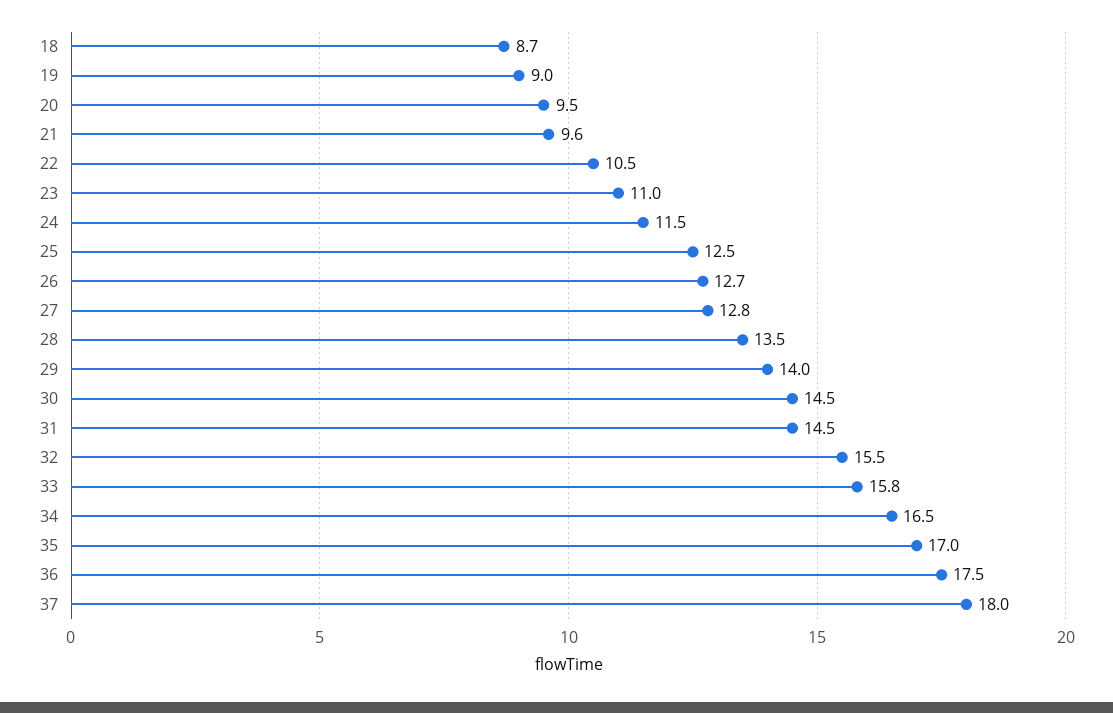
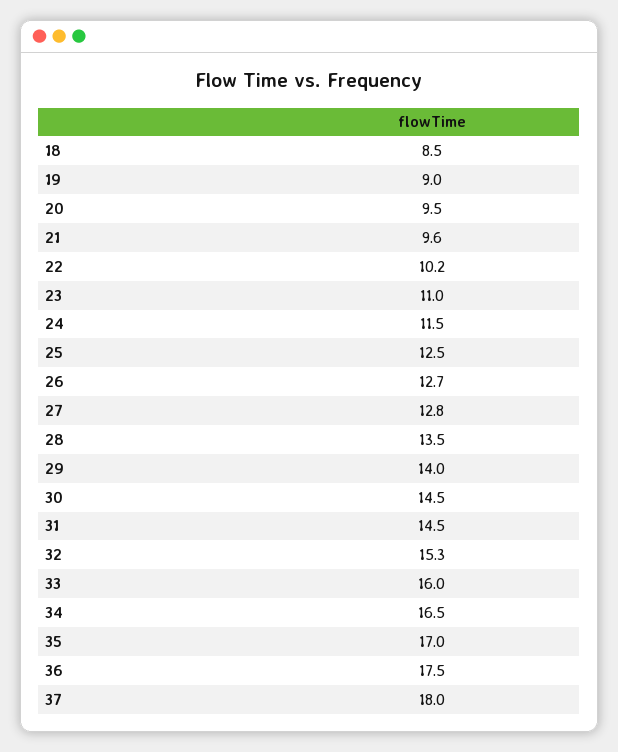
18: 8.7 -> 8.5
22: 10.5 -> 10.2
32: 15.5 -> 15.3
33: 15.8 -> 16

